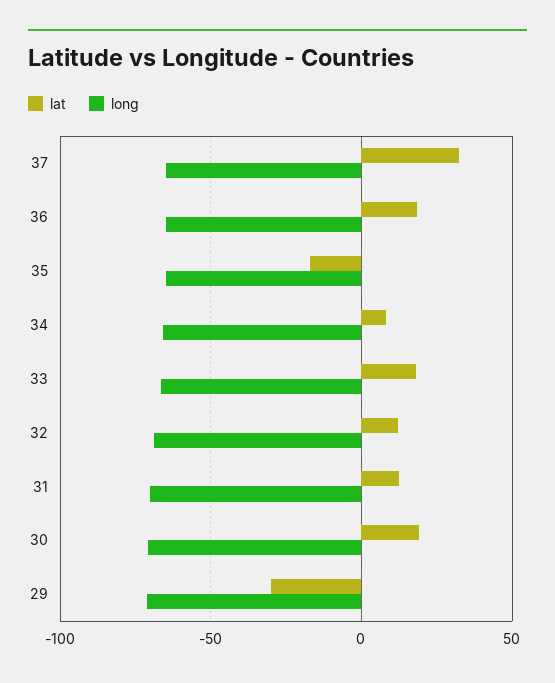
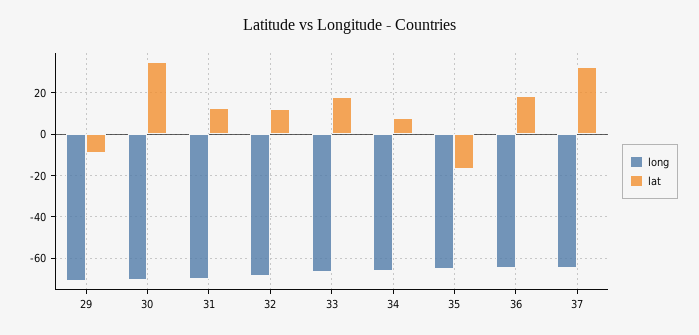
lat, 30: 20 -> 35
lat, 29: -30 -> -10

